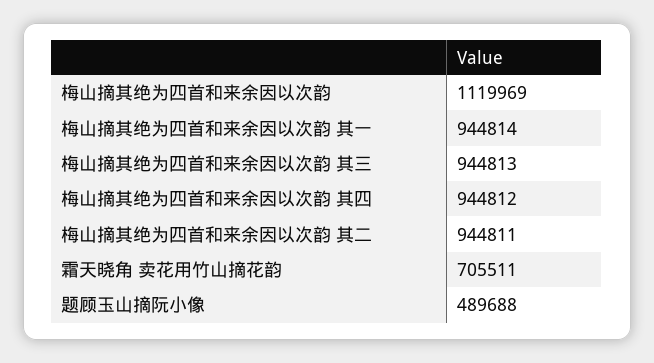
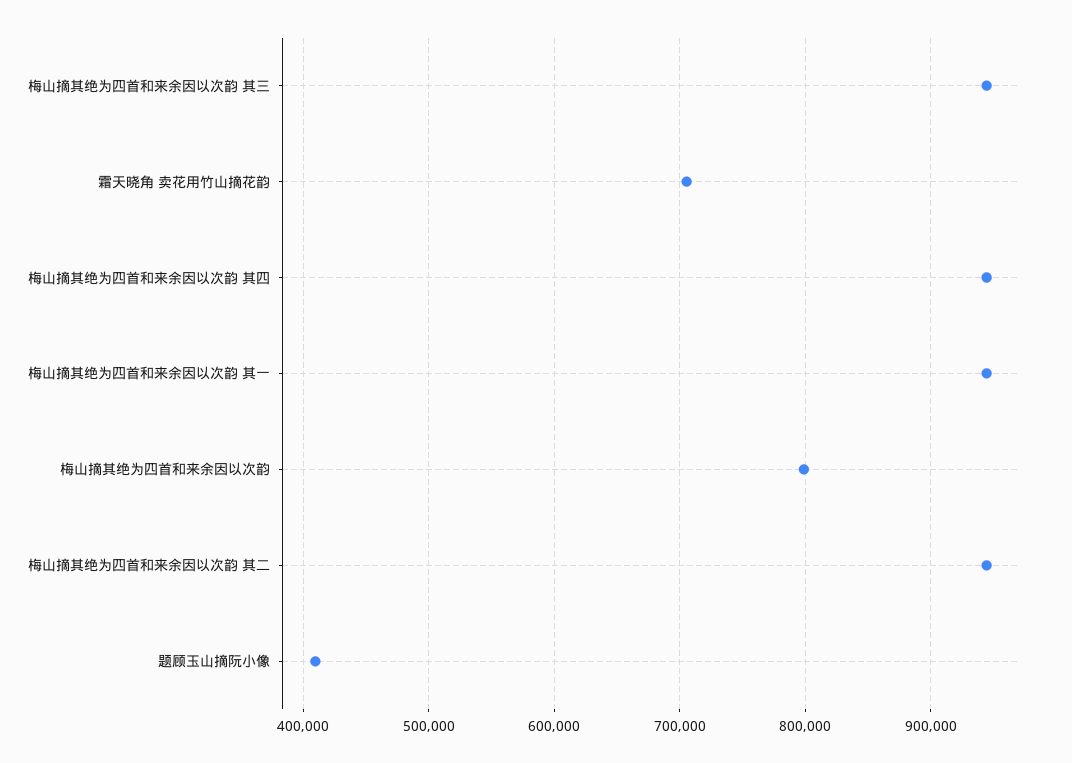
梅山摘其绝为四首和来余因以次韵: 1119969 -> 800000
题顾玉山摘阮小像: 489688 -> 410000

